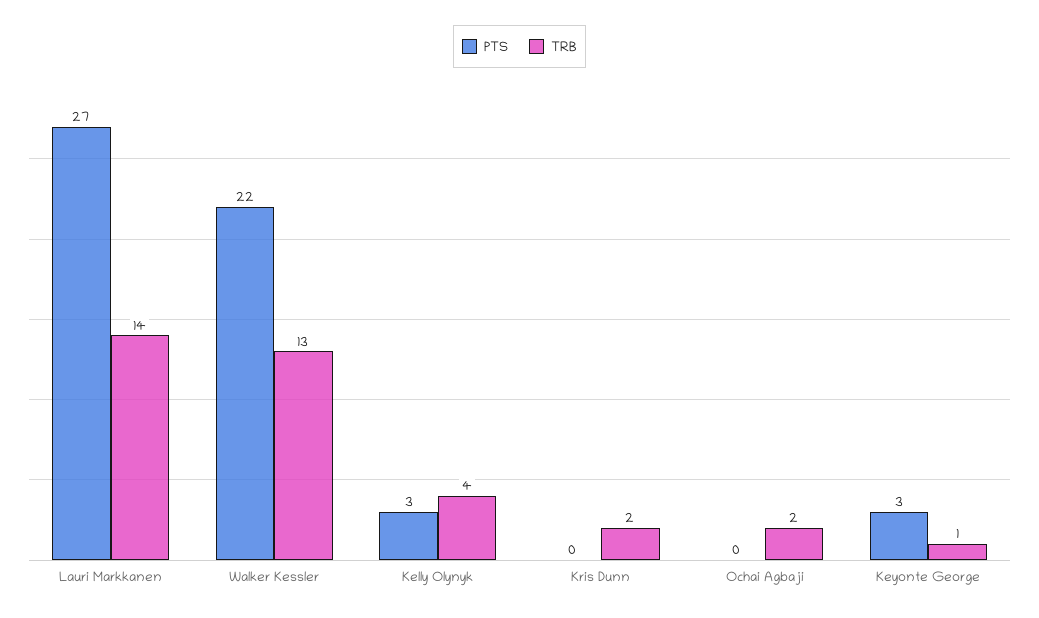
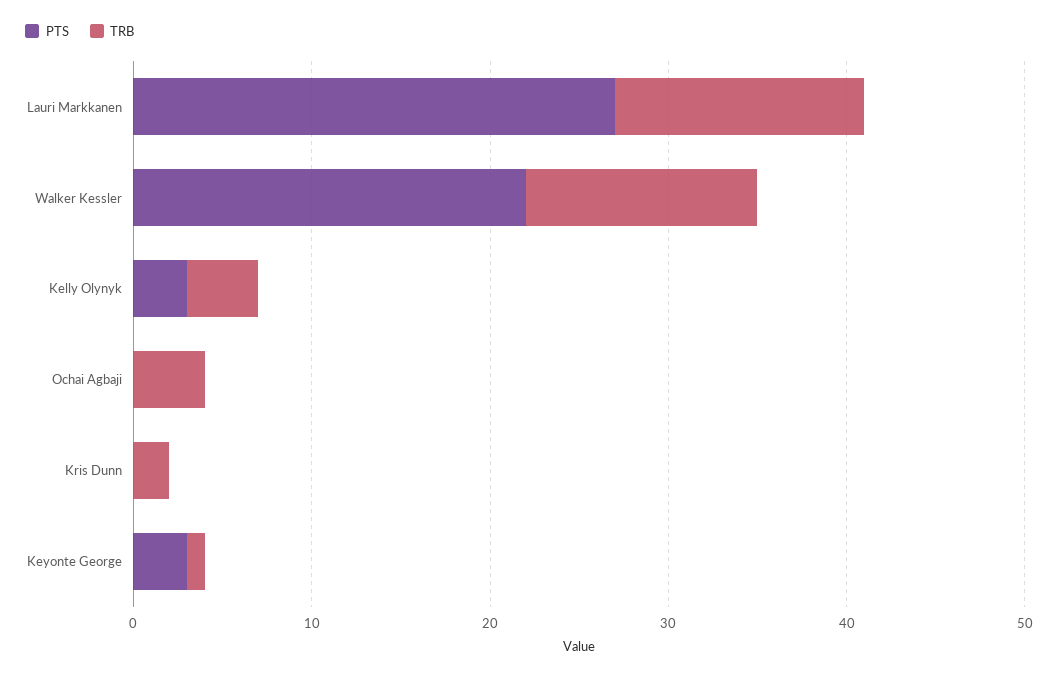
TRB, Ochai Agbaji: 2 -> 4

